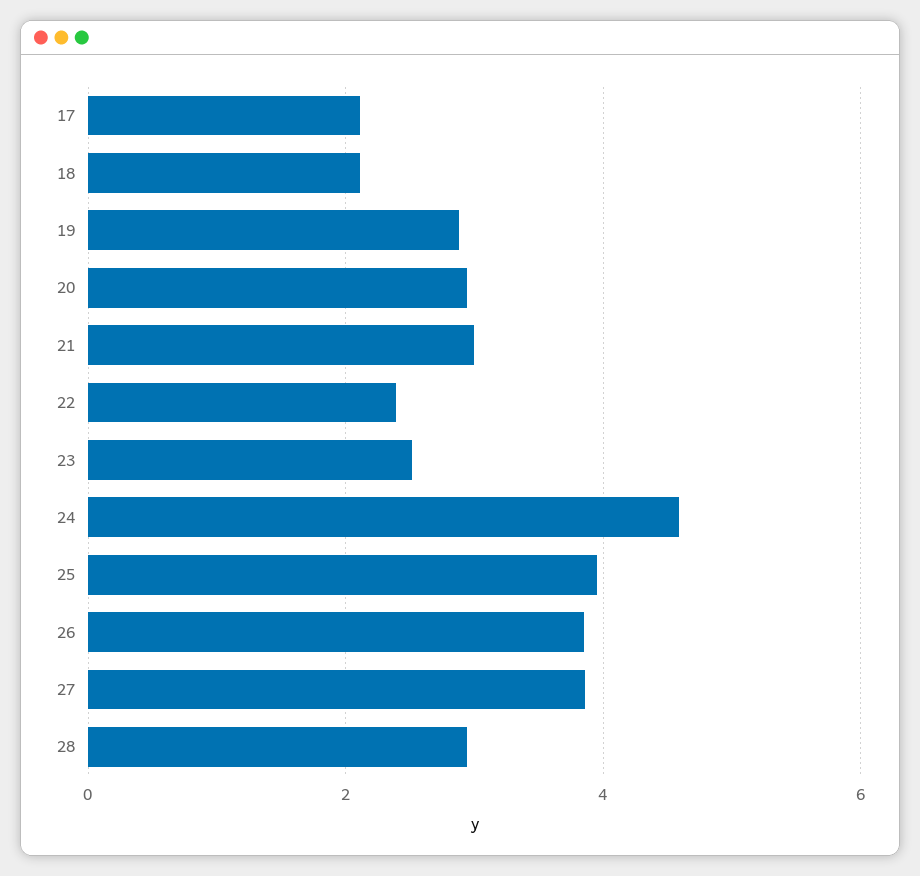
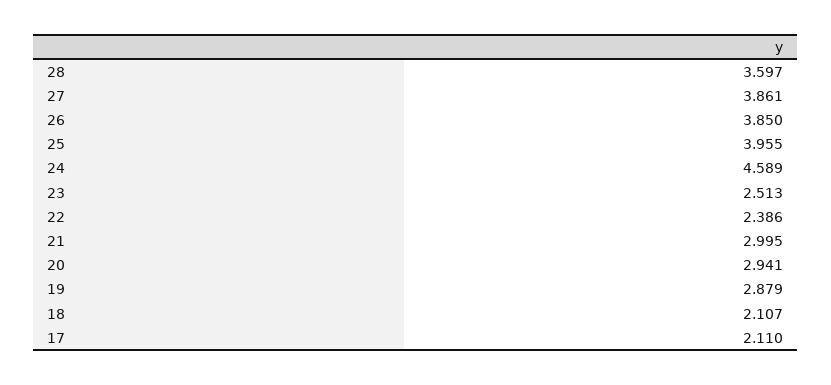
28: 3 -> 3.597

